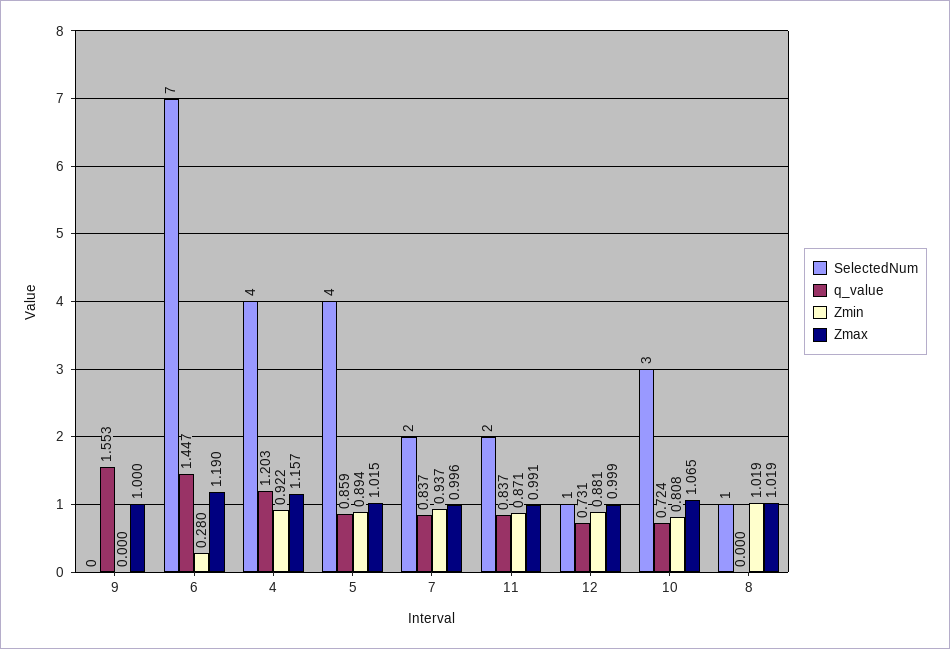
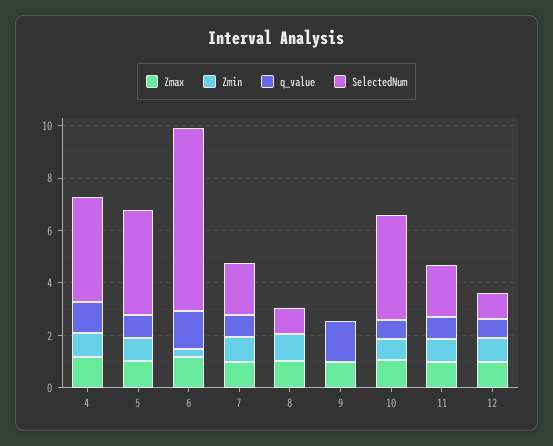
SelectedNum, 10: 3 -> 4

